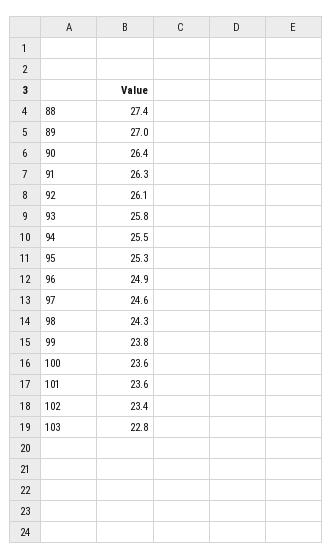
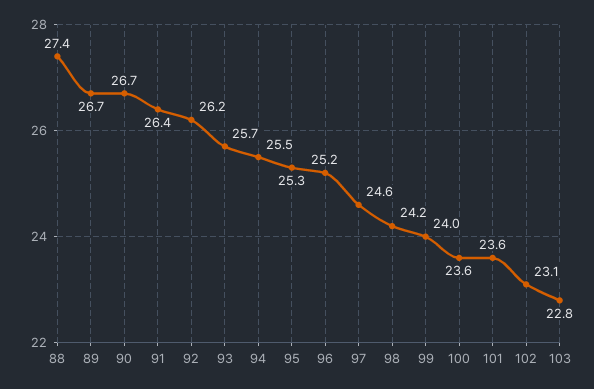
89: 27 -> 26.7
90: 26.4 -> 26.7
91: 26.3 -> 26.4
92: 26.1 -> 26.2
93: 25.8 -> 25.7
96: 24.9 -> 25.2
98: 24.3 -> 24.2
99: 23.8 -> 24
102: 23.4 -> 23.1

